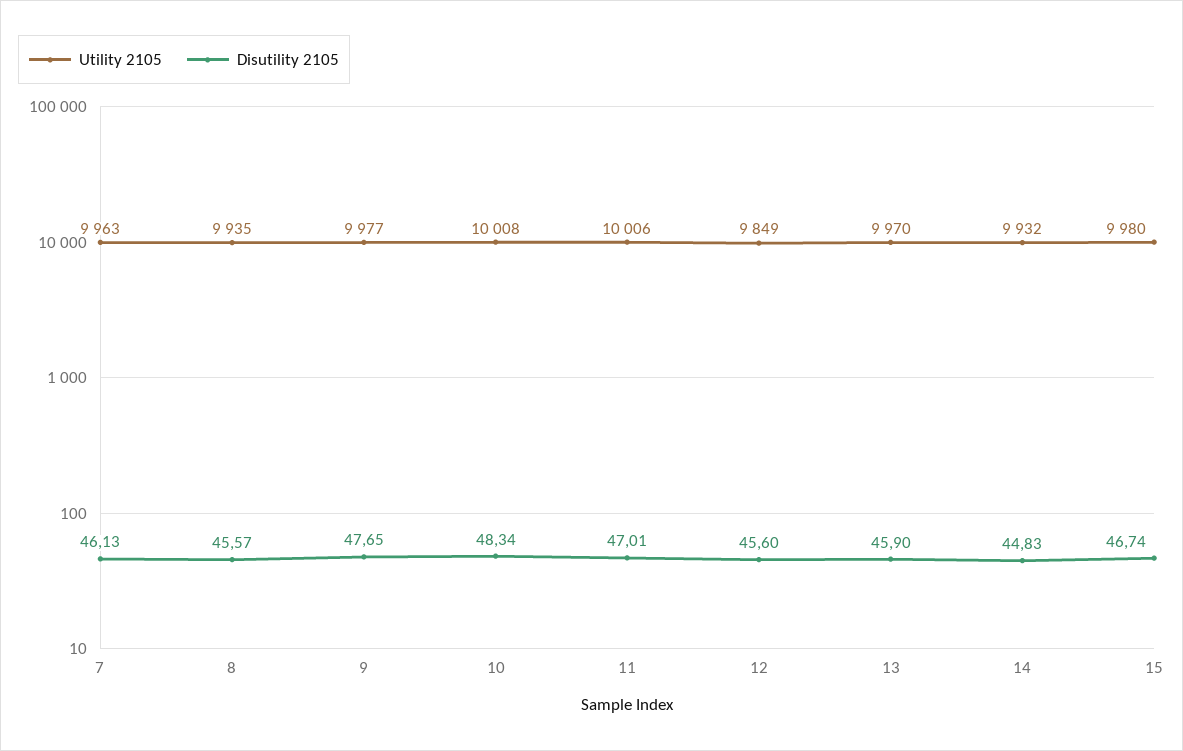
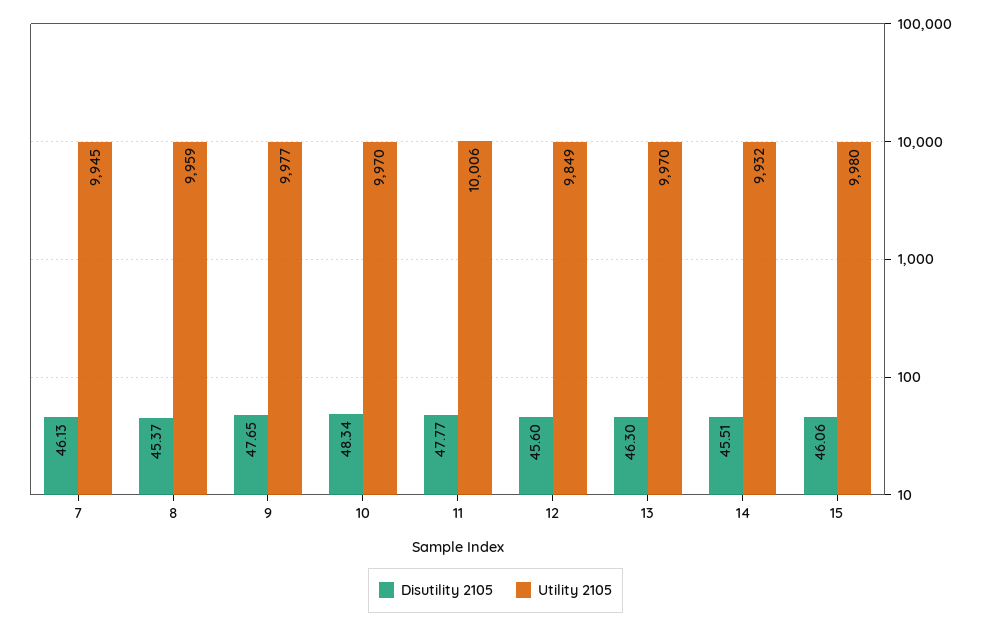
Utility 2105, 7: 9963 -> 9945
Utility 2105, 8: 9935 -> 9959
Disutility 2105, 8: 45.57 -> 45.37
Utility 2105, 10: 10008 -> 9970
Disutility 2105, 11: 47.01 -> 47.77
Disutility 2105, 13: 45.9 -> 46.3
Disutility 2105, 14: 44.83 -> 45.51
Disutility 2105, 15: 46.74 -> 46.06

